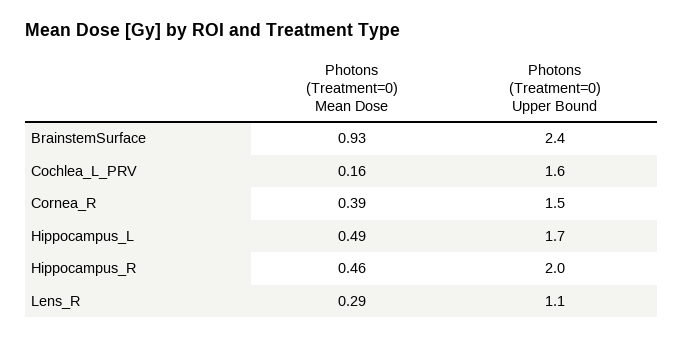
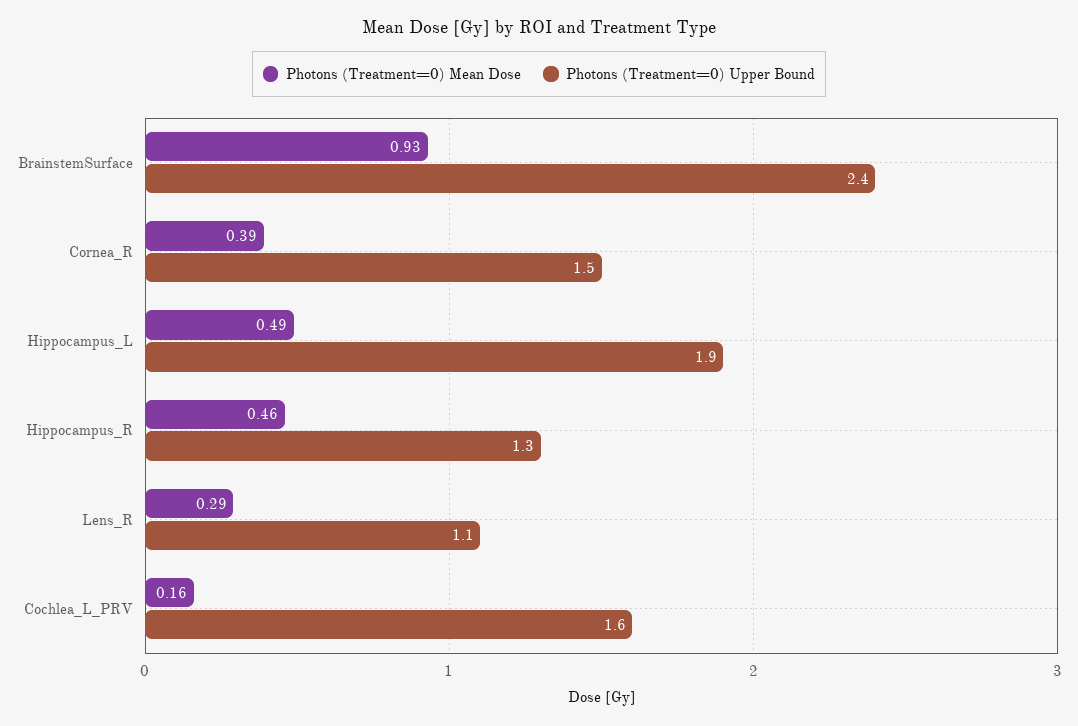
Photons (Treatment=0) Upper Bound, Hippocampus_L: 1.7 -> 1.9
Photons (Treatment=0) Upper Bound, Hippocampus_R: 2 -> 1.3

